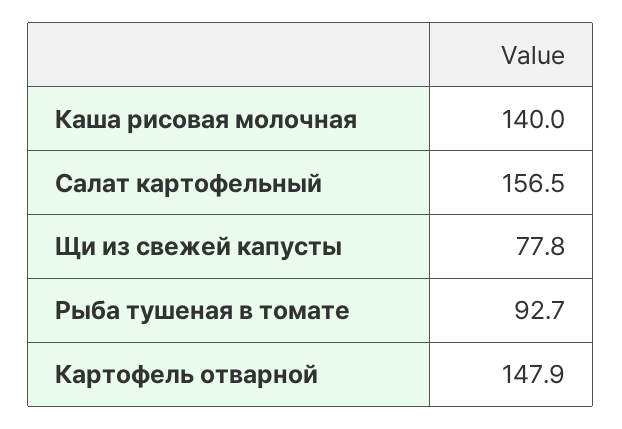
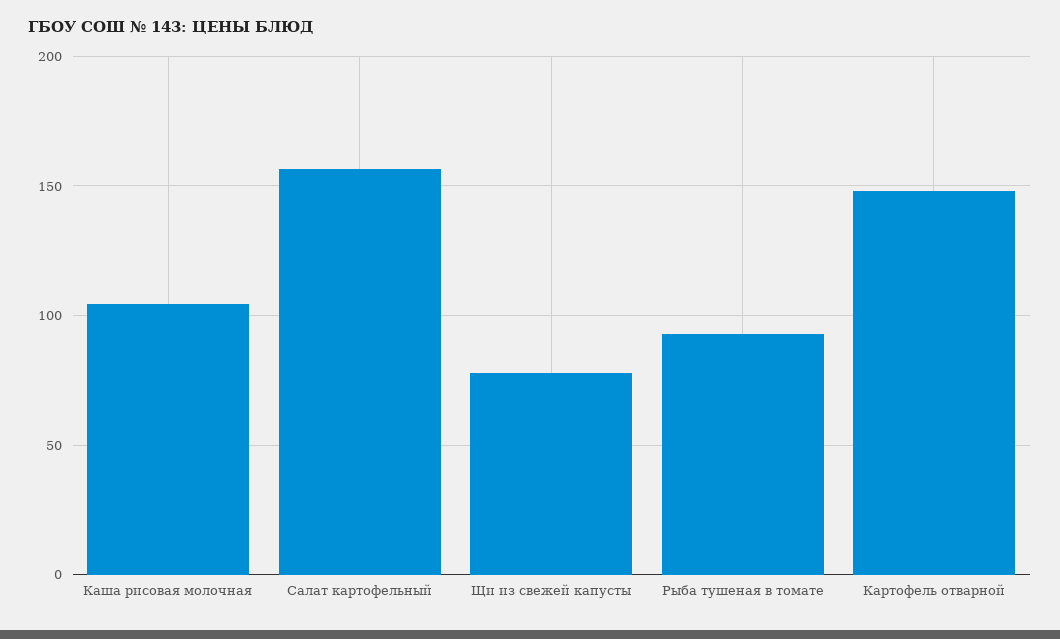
Каша рисовая молочная: 140 -> 105

